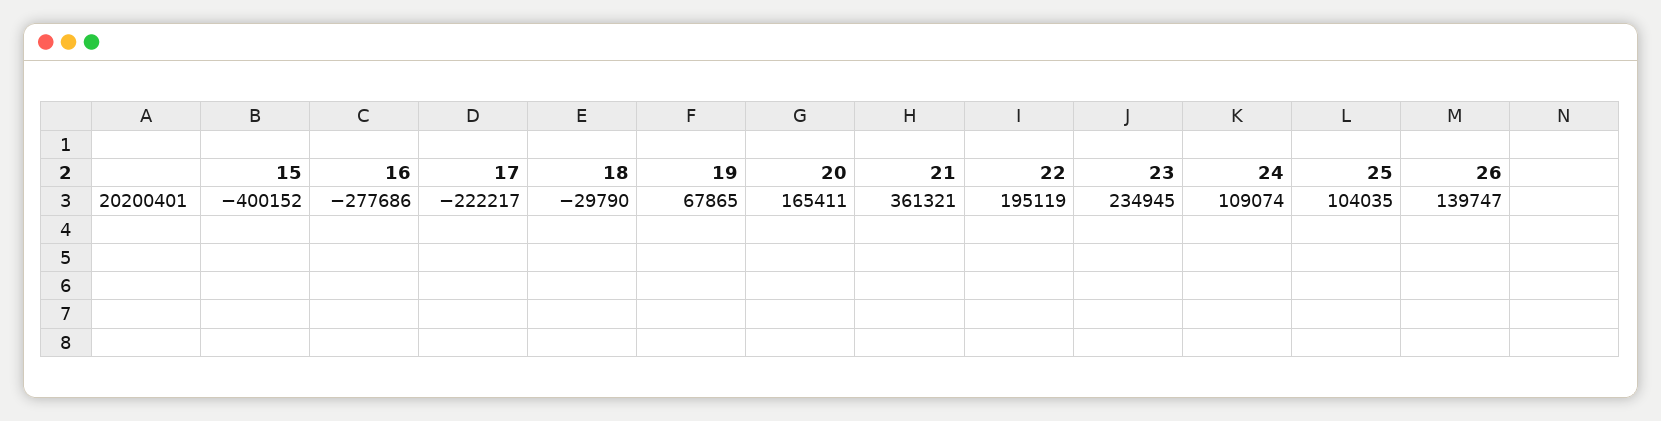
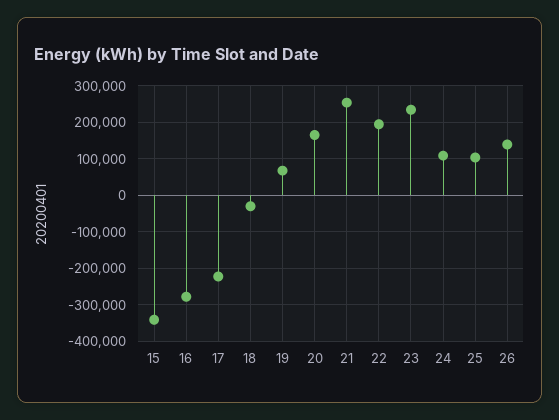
15: -400152 -> -340000
21: 361321 -> 260000

